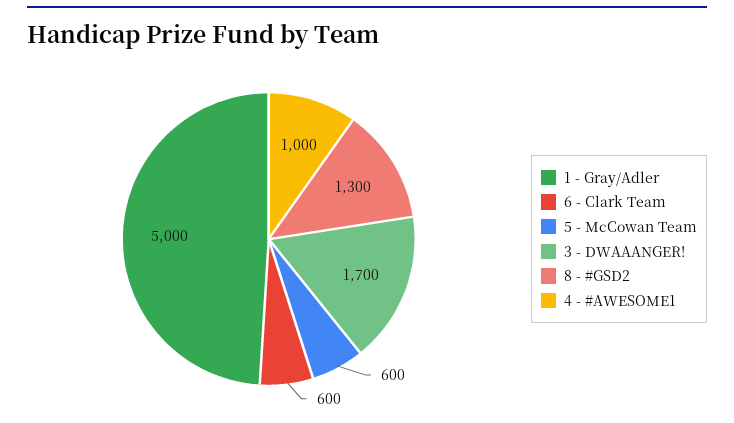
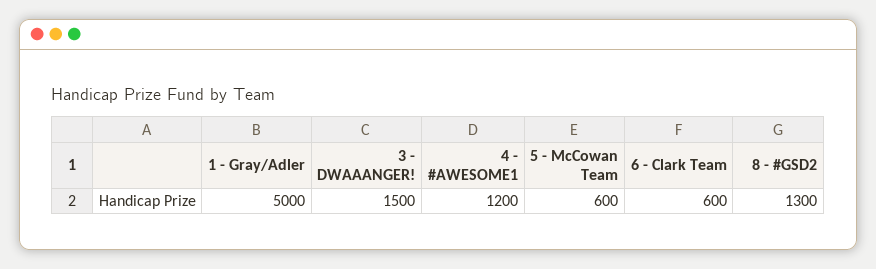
3 - DWAAANGER!: 1700 -> 1500
4 - #AWESOME1: 1000 -> 1200

